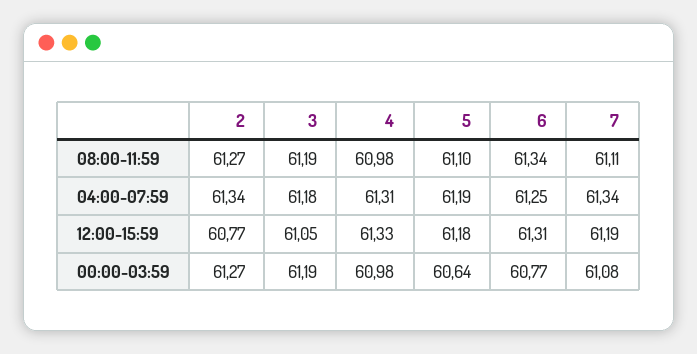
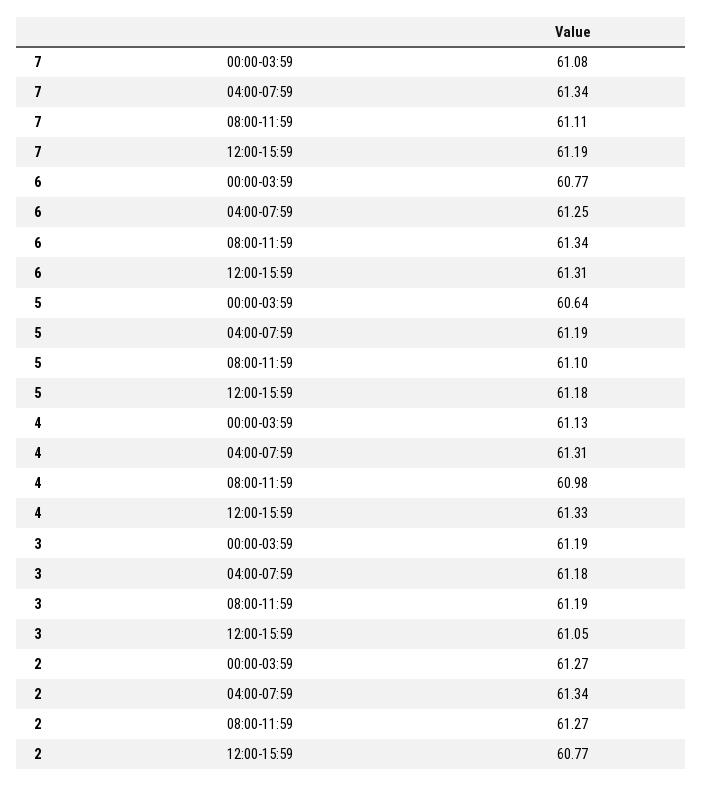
4, 00:00-03:59: 60.98 -> 61.13

